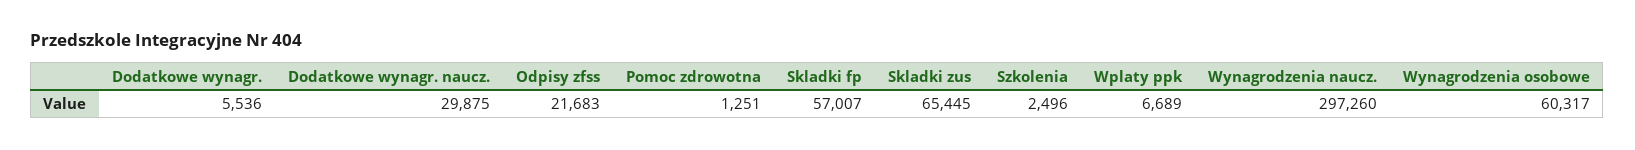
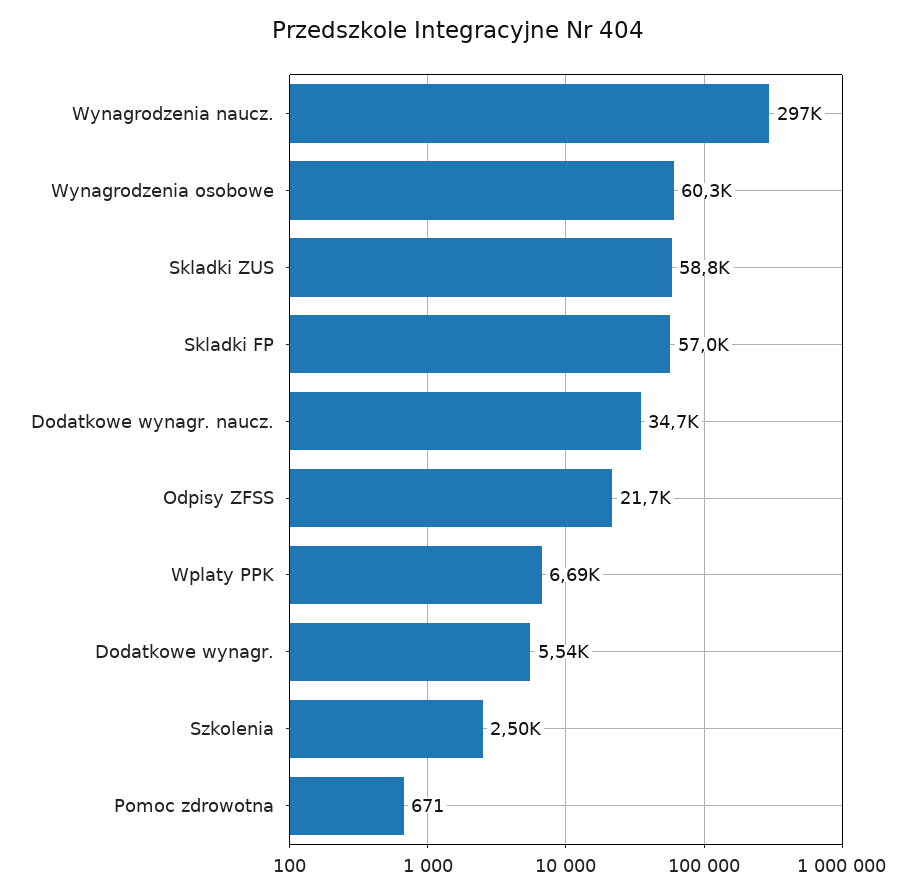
Dodatkowe wynagr. naucz.: 29875 -> 34700
Pomoc zdrowotna: 1251 -> 671
Skladki zus: 65445 -> 58800

